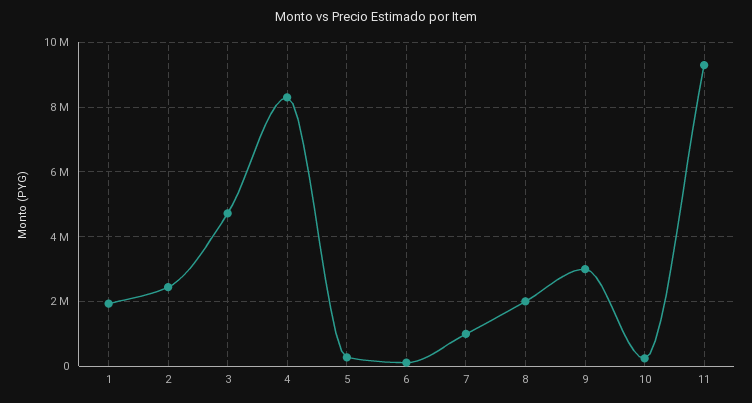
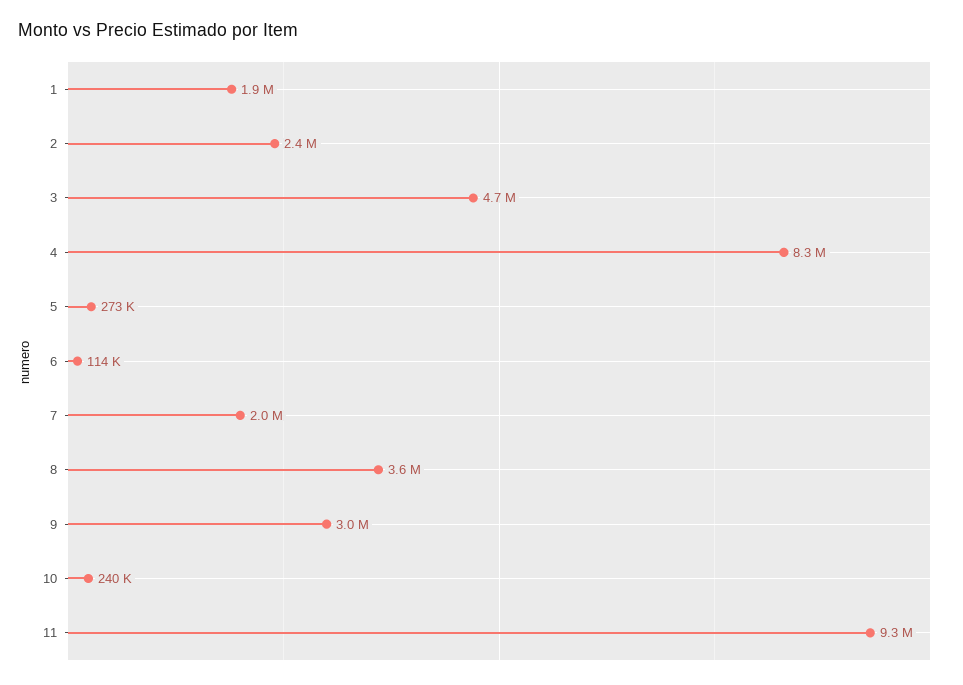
7: 1000000 -> 2000000
8: 2000000 -> 3600000

